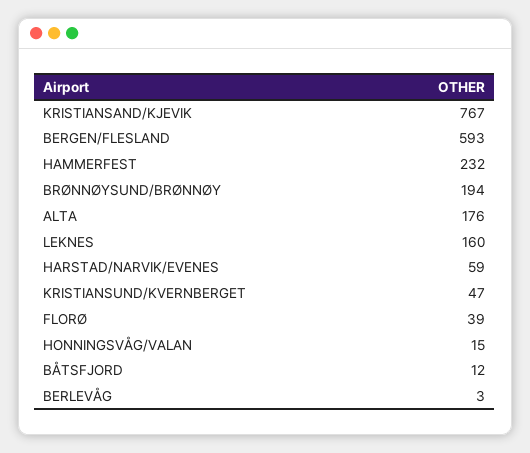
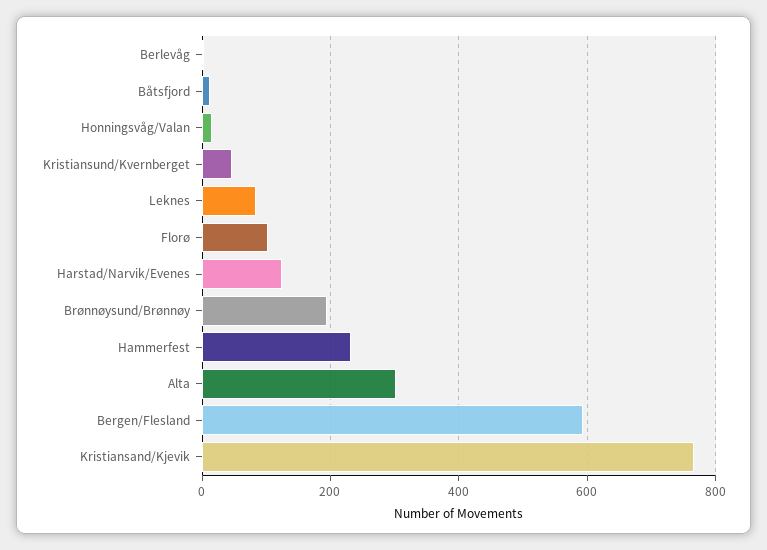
ALTA: 176 -> 300
LEKNES: 160 -> 80
HARSTAD/NARVIK/EVENES: 59 -> 120
FLORØ: 39 -> 100

